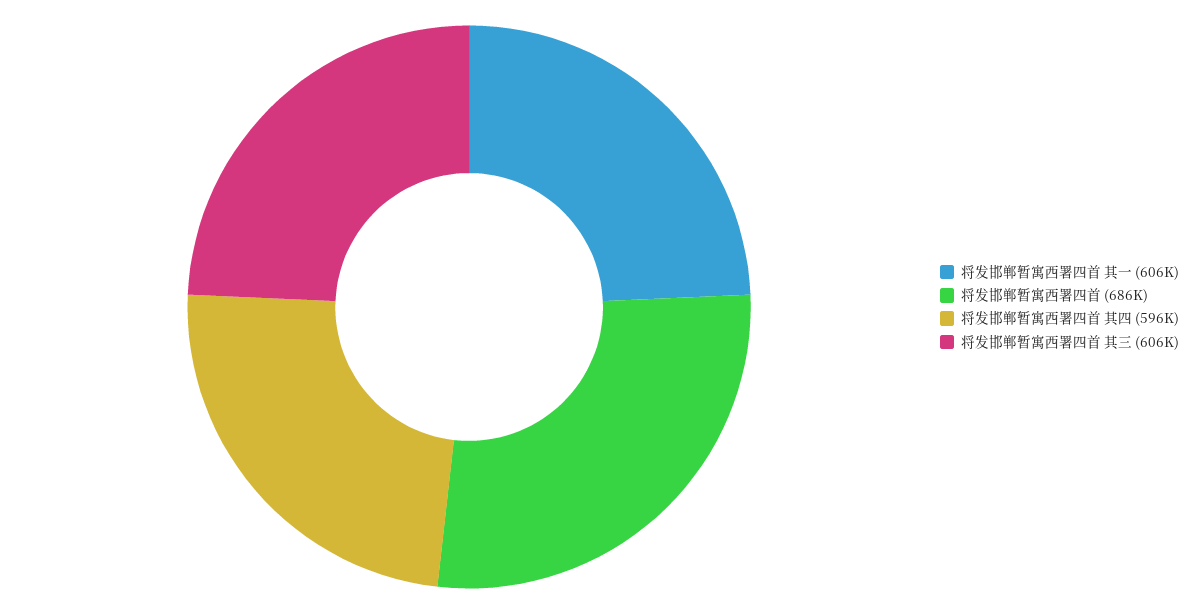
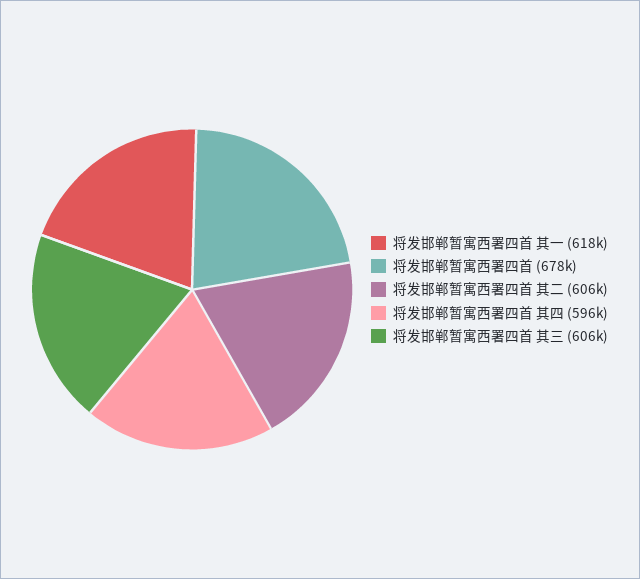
将发邯郸暂寓西署四首 其一: 606000 -> 618000
将发邯郸暂寓西署四首: 686000 -> 678000
将发邯郸暂寓西署四首 其二: none -> 606000

